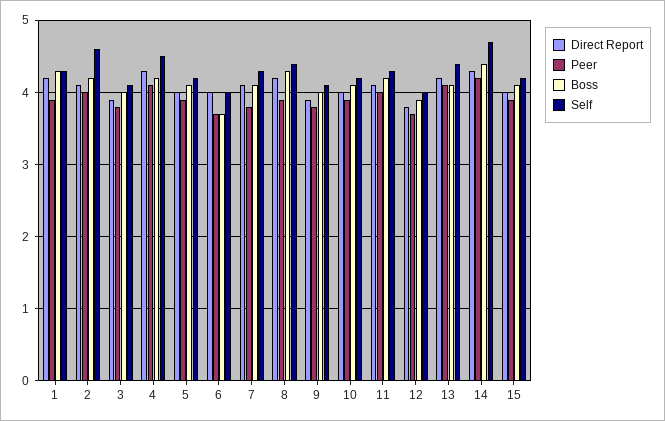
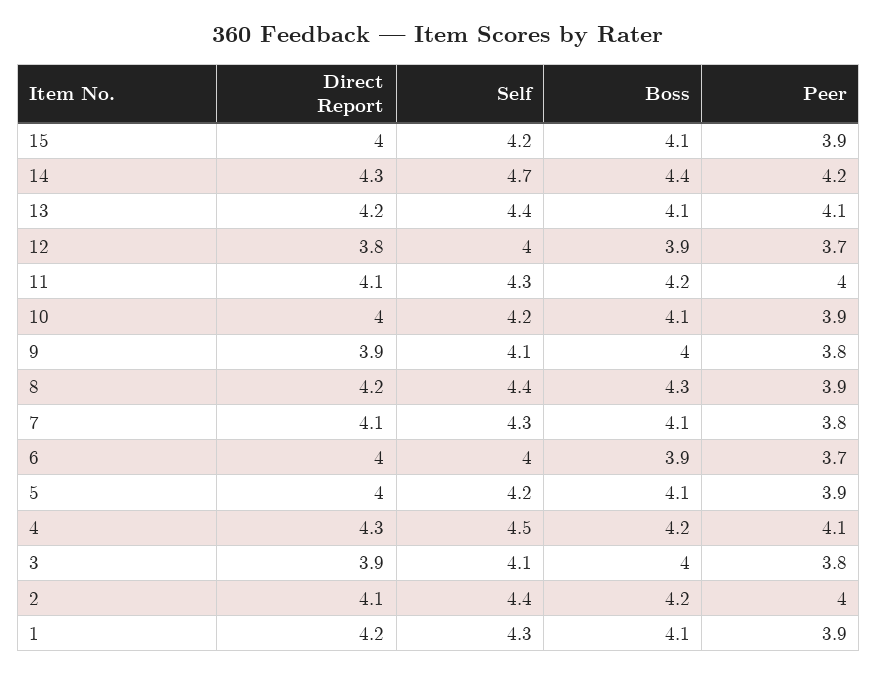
Boss, 1: 4.3 -> 4.1
Self, 2: 4.6 -> 4.4
Boss, 6: 3.7 -> 3.9

